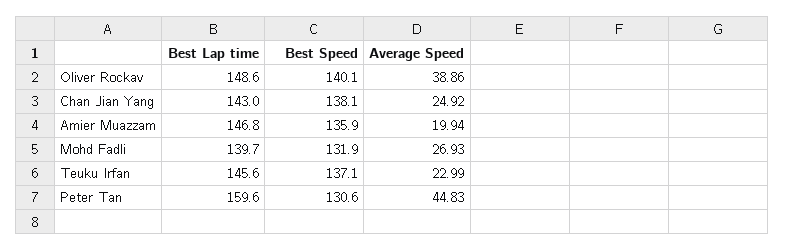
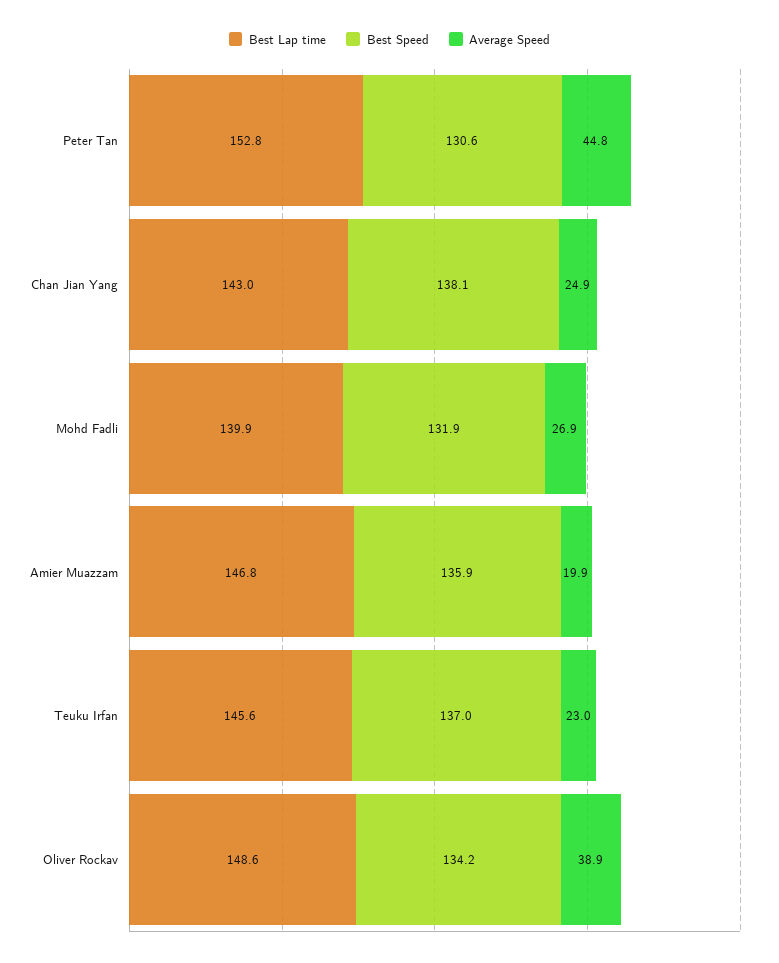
Best Speed, Oliver Rockav: 140.1 -> 134.2
Best Lap time, Mohd Fadli: 139.7 -> 139.9
Best Speed, Teuku Irfan: 137.1 -> 137
Best Lap time, Peter Tan: 159.6 -> 152.8

